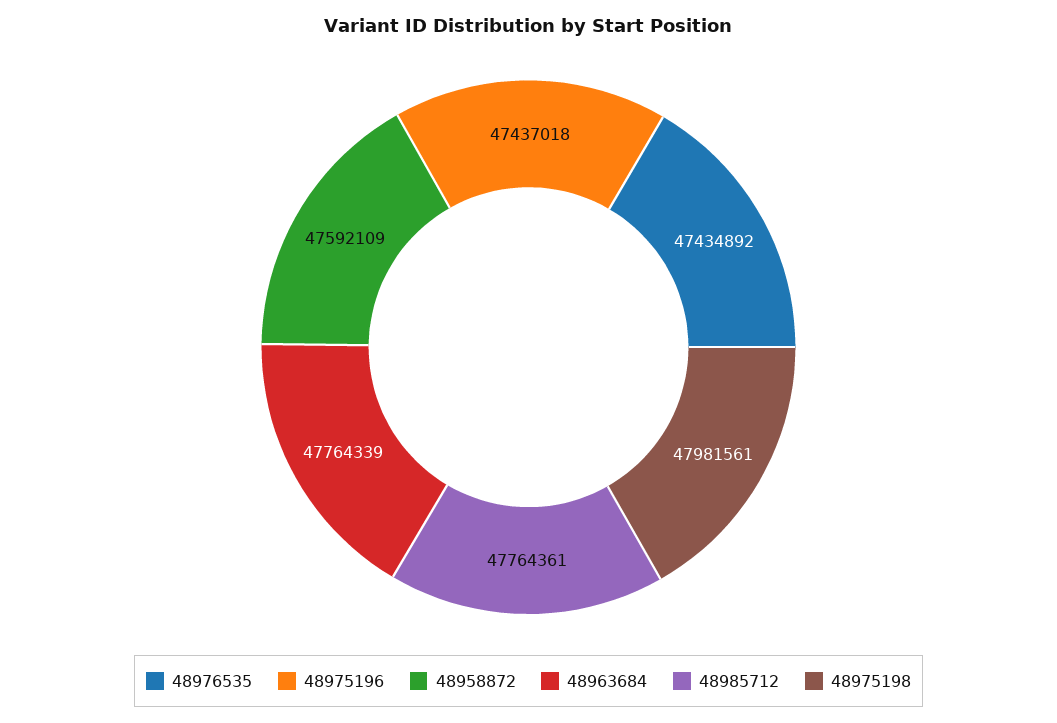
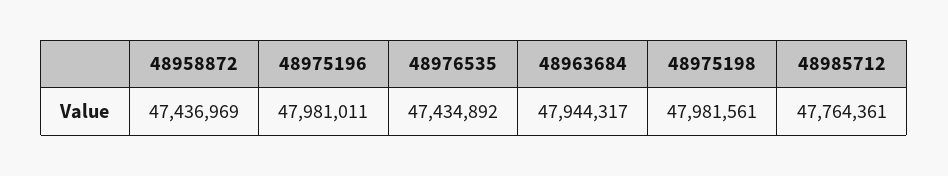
48975196: 47437018 -> 47981011
48958872: 47592109 -> 47436969
48963684: 47764339 -> 47944317

